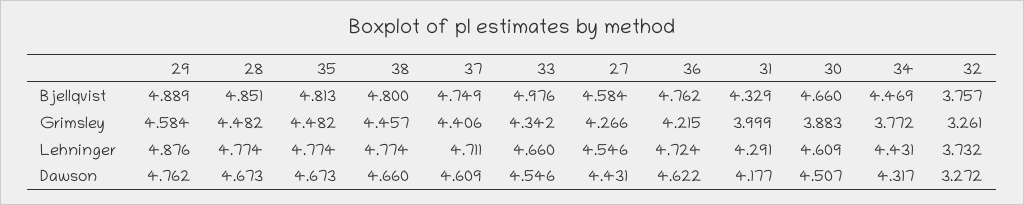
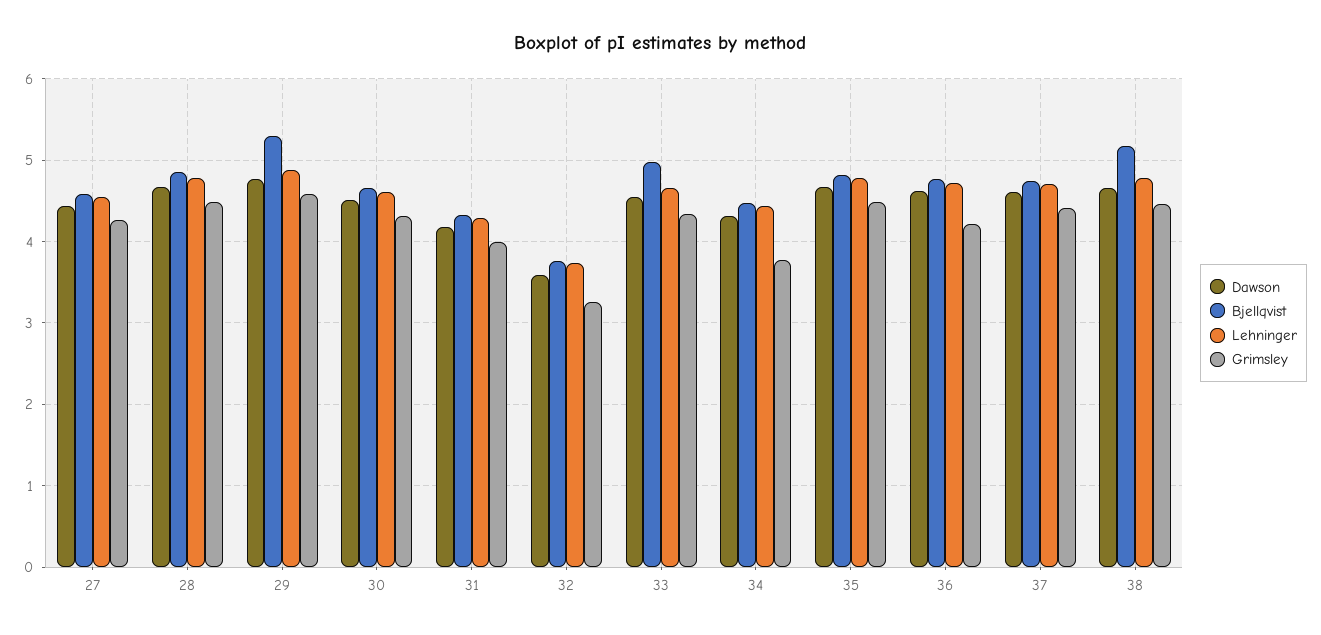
Bjellqvist, 29: 4.889 -> 5.3
Bjellqvist, 38: 4.8 -> 5.2
Grimsley, 30: 3.883 -> 4.3
Dawson, 32: 3.272 -> 3.6

